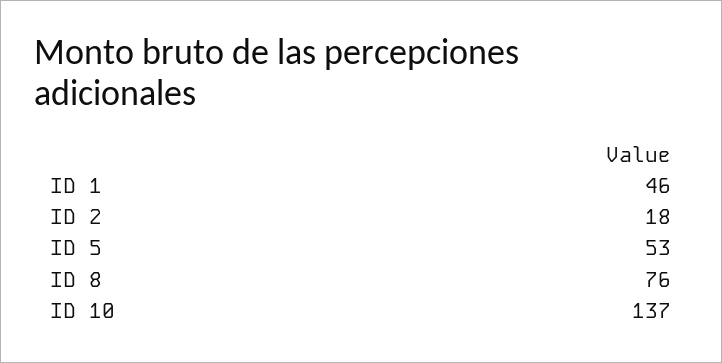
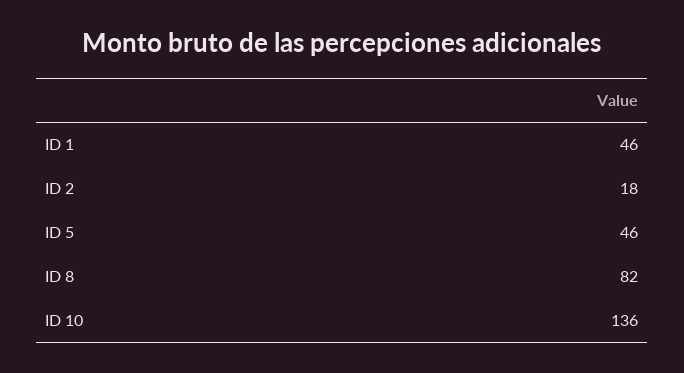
ID 5: 53 -> 46
ID 8: 76 -> 82
ID 10: 137 -> 136

